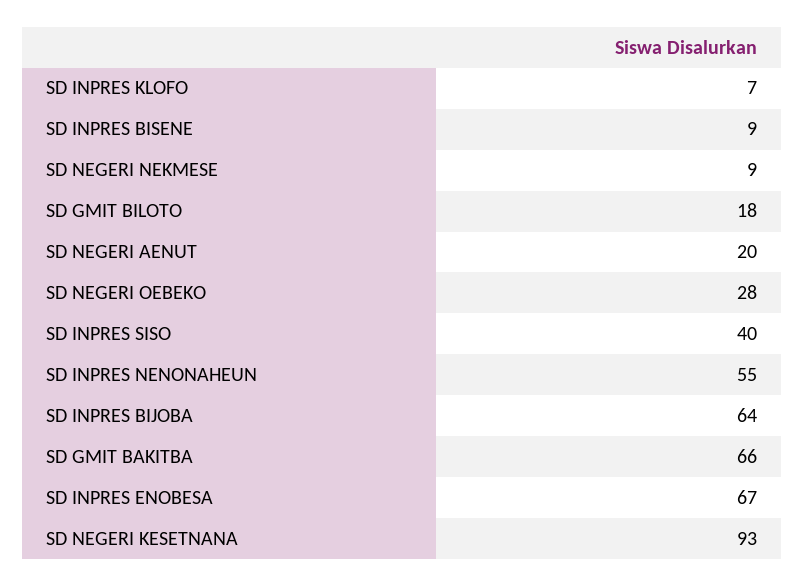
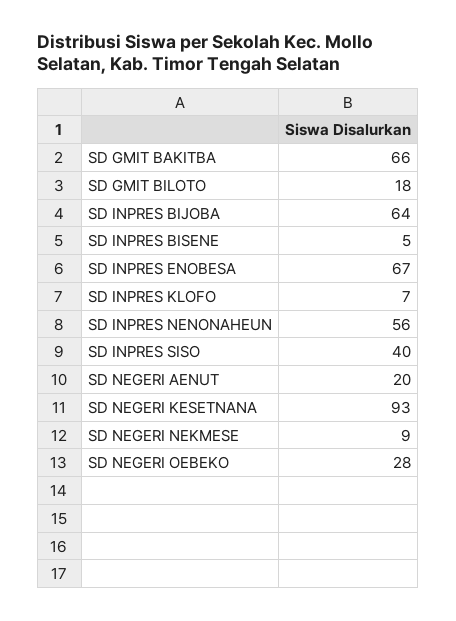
SD INPRES BISENE: 9 -> 5
SD INPRES NENONAHEUN: 55 -> 56

